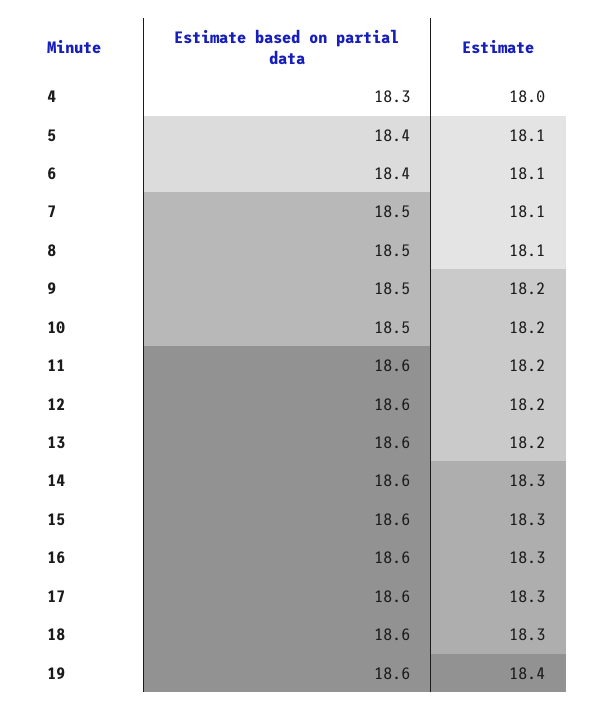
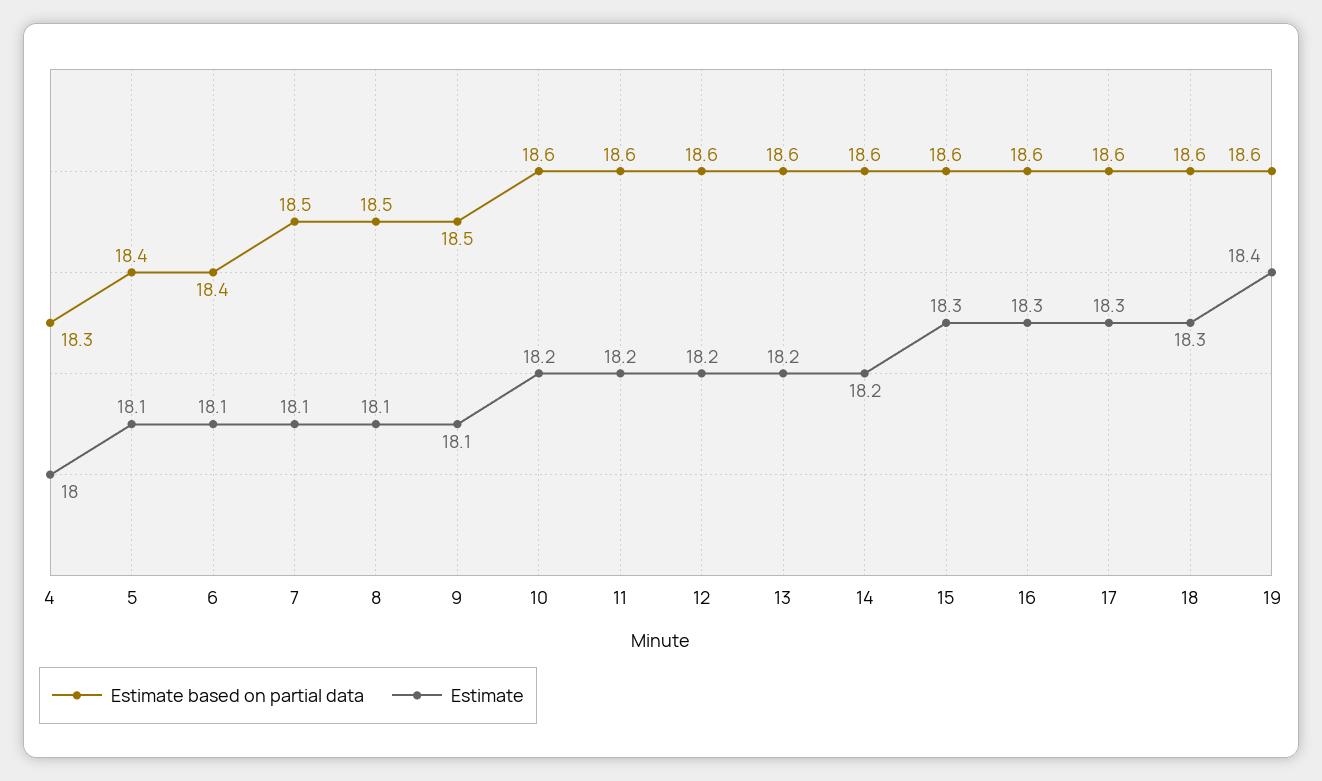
Estimate, 9: 18.2 -> 18.1
Estimate based on partial data, 10: 18.5 -> 18.6
Estimate, 14: 18.3 -> 18.2

